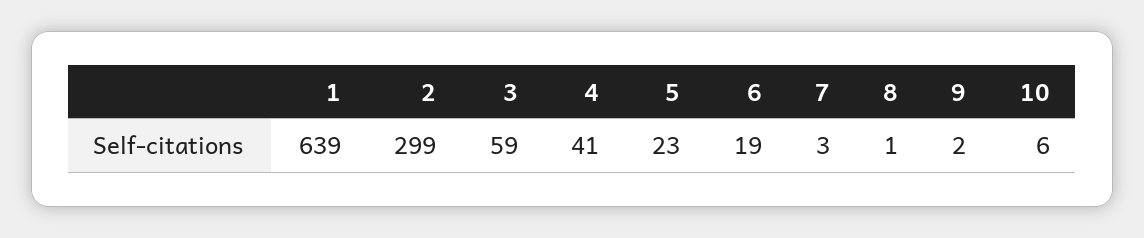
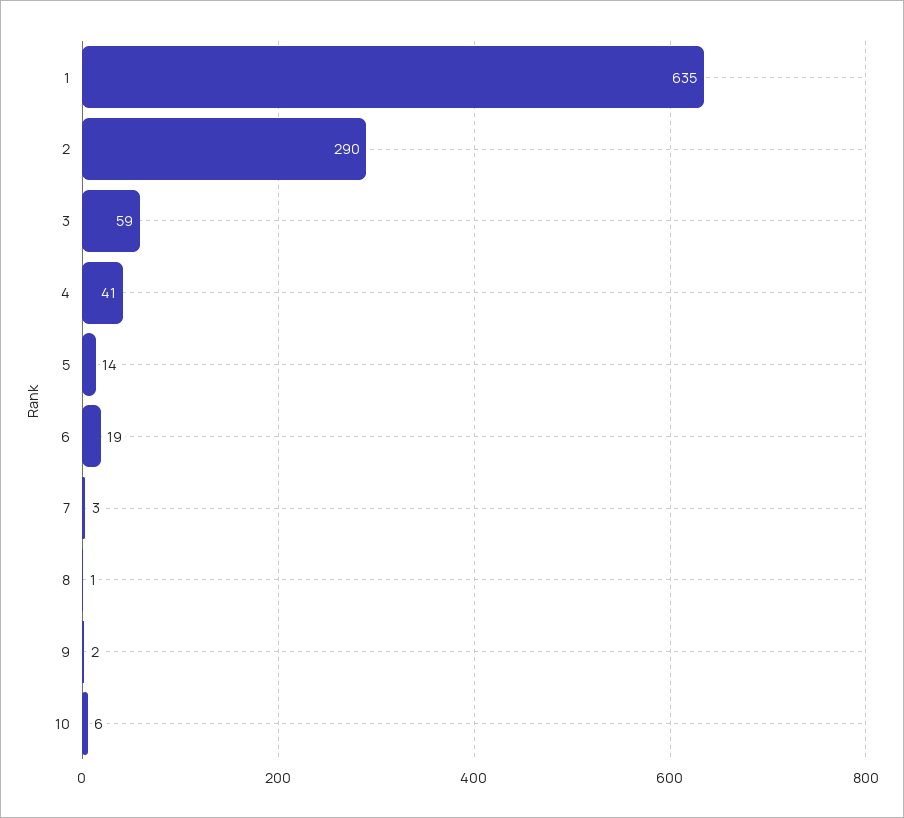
1: 639 -> 635
2: 299 -> 290
5: 23 -> 14

